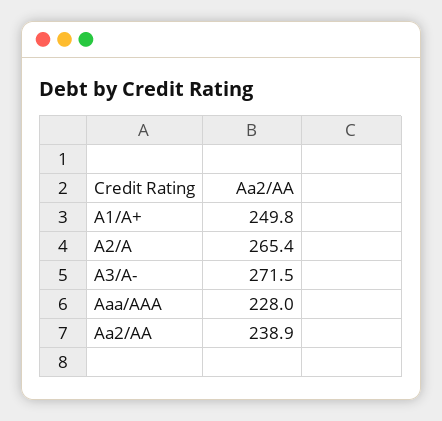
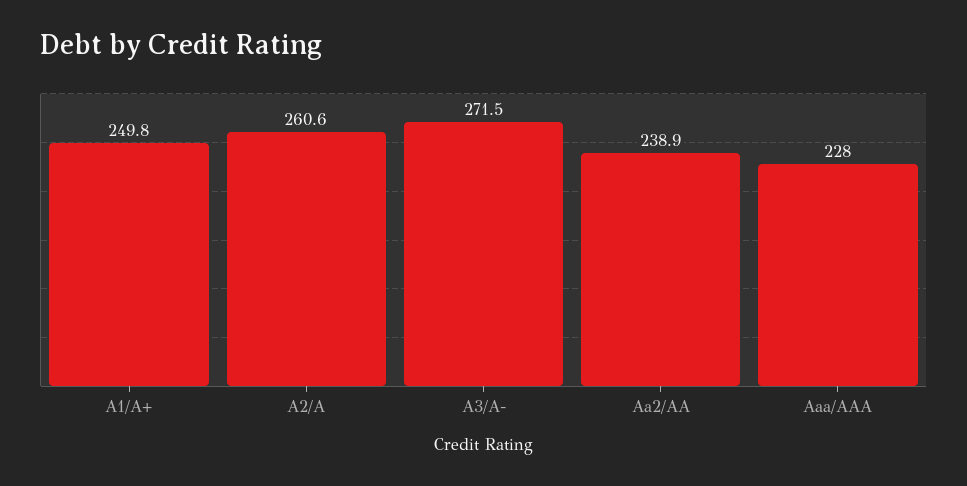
A2/A: 265.4 -> 260.6

